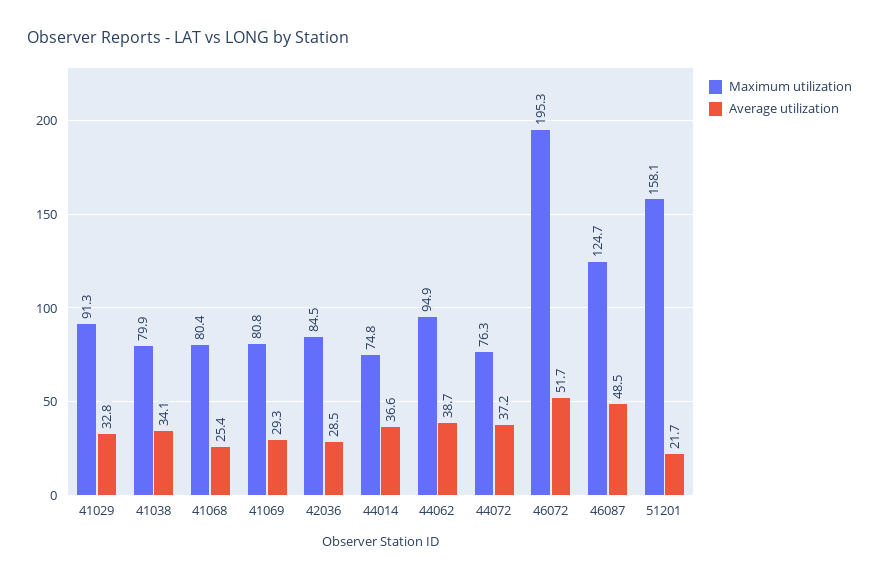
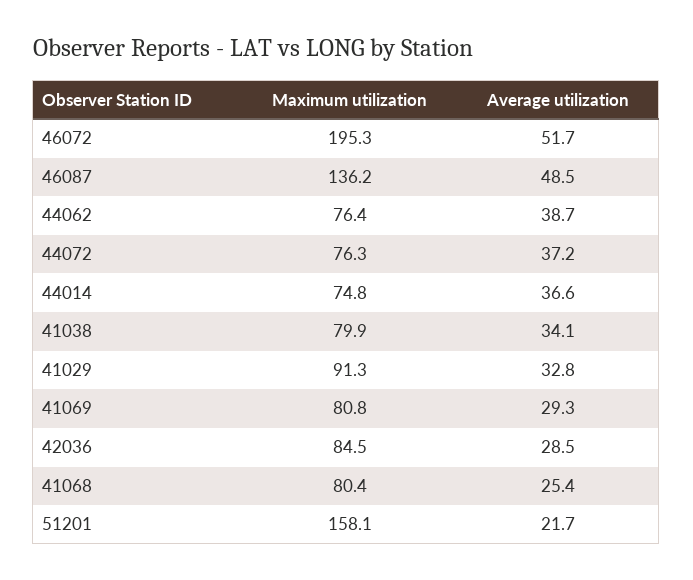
Maximum utilization, 44062: 94.9 -> 76.4
Maximum utilization, 46087: 124.7 -> 136.2

